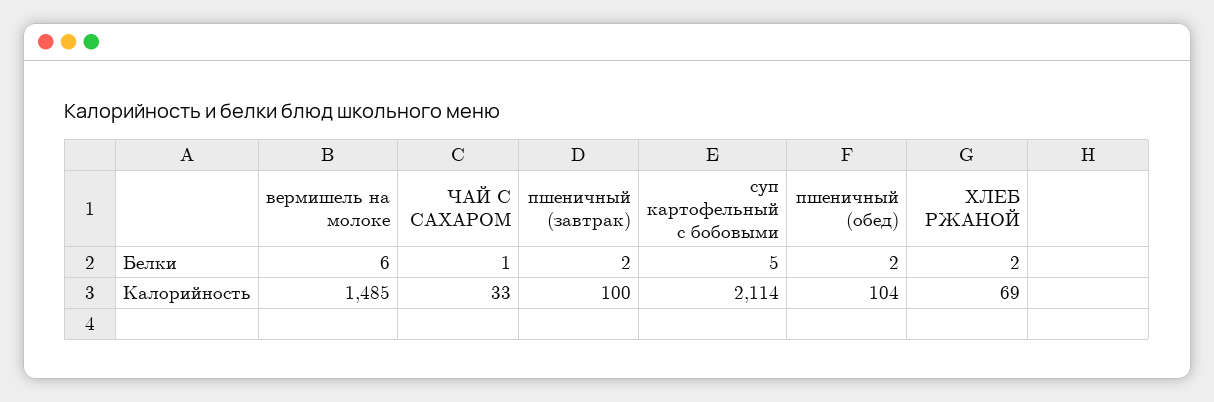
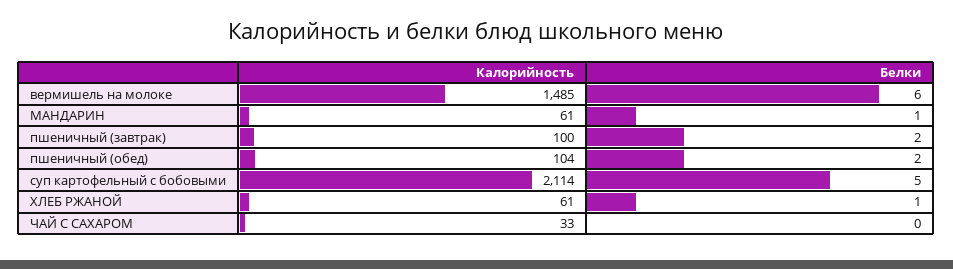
ЧАЙ С САХАРОМ, Белки: 1 -> 0
ХЛЕБ РЖАНОЙ, Белки: 2 -> 1
ХЛЕБ РЖАНОЙ, Калорийность: 69 -> 61
МАНДАРИН, Калорийность: none -> 61
МАНДАРИН, Белки: none -> 1

